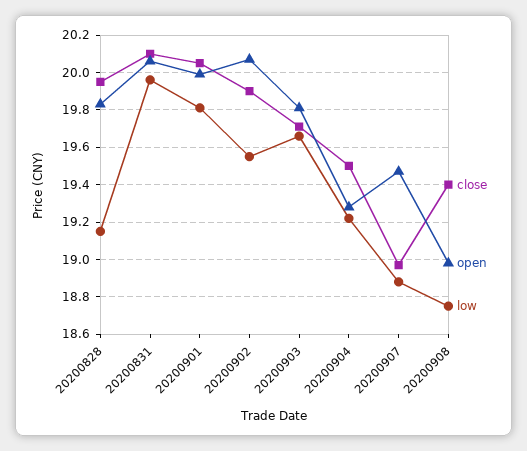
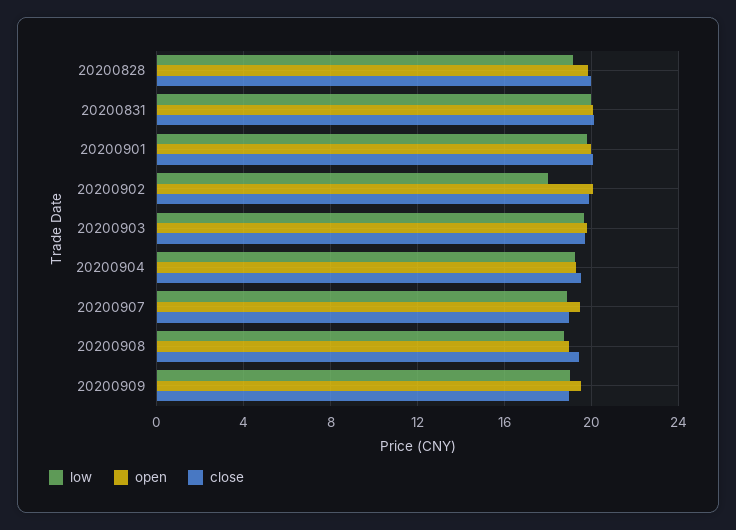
low, 20200902: 19.55 -> 18
low, 20200909: none -> 19
open, 20200909: none -> 19.5
close, 20200909: none -> 19

